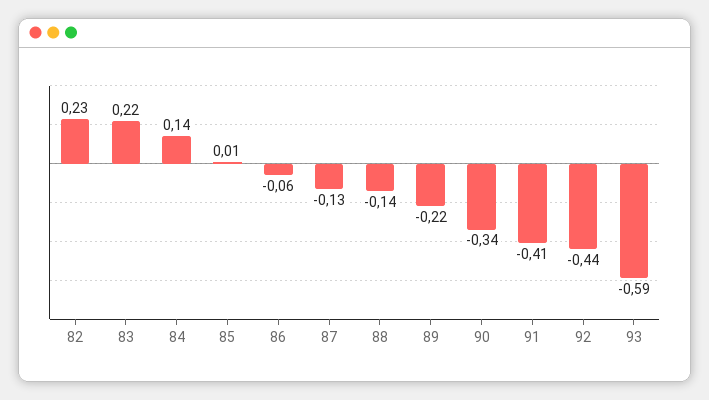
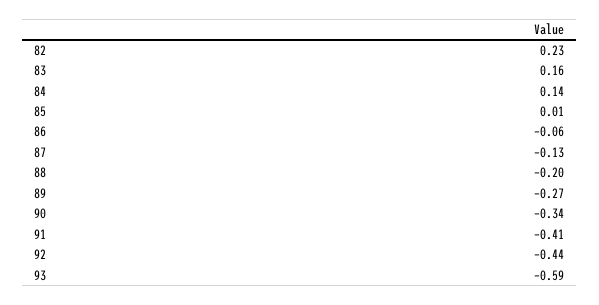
83: 0.22 -> 0.16
88: -0.14 -> -0.2
89: -0.22 -> -0.27

